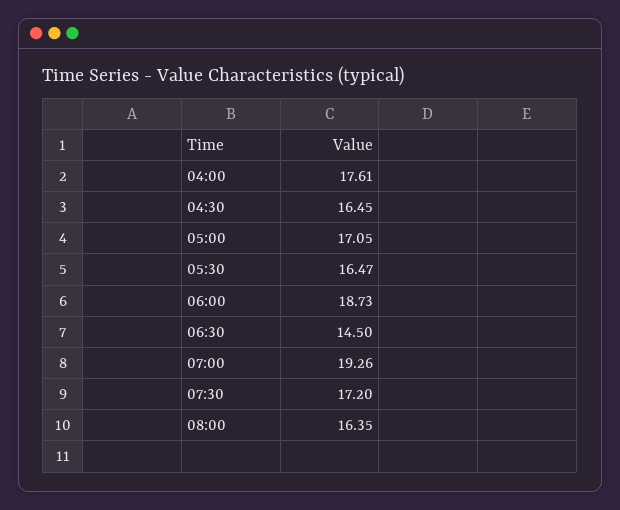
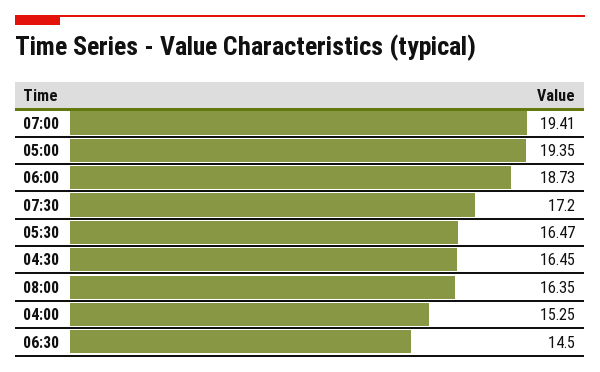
04:00: 17.61 -> 15.25
05:00: 17.05 -> 19.35
07:00: 19.26 -> 19.41

